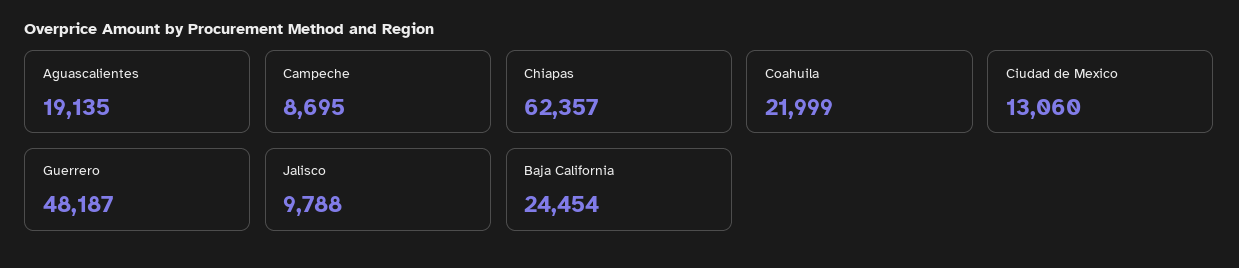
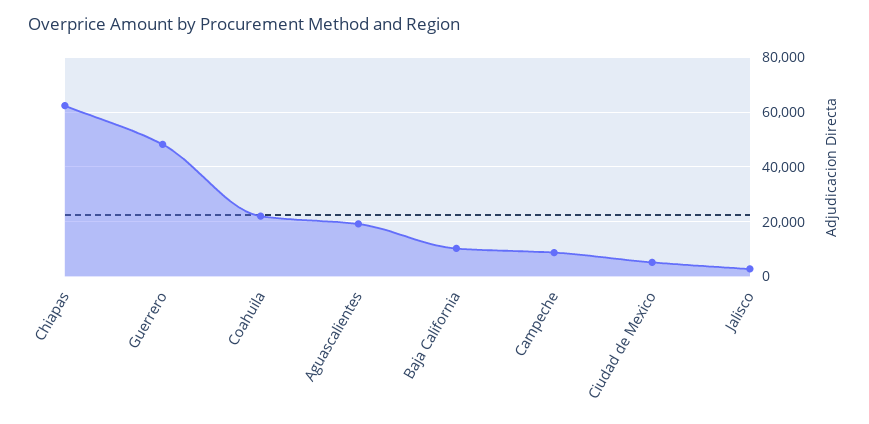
Ciudad de Mexico: 13060 -> 5000
Jalisco: 9788 -> 2500
Baja California: 24454 -> 10000

